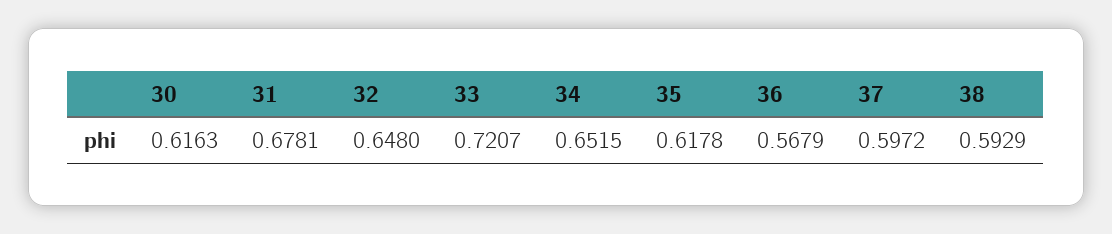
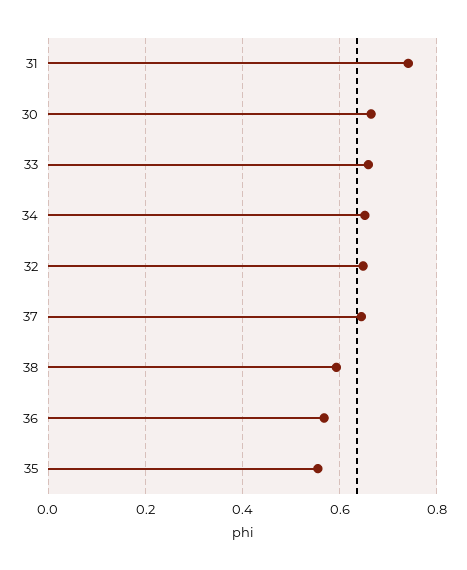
30: 0.6163 -> 0.66
31: 0.6781 -> 0.74
33: 0.7207 -> 0.66
35: 0.6178 -> 0.56
37: 0.5972 -> 0.64

